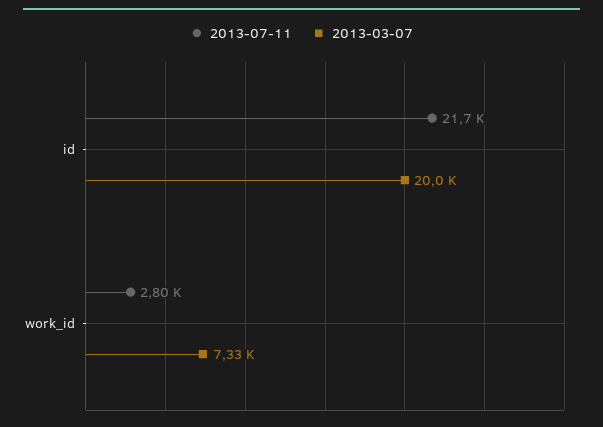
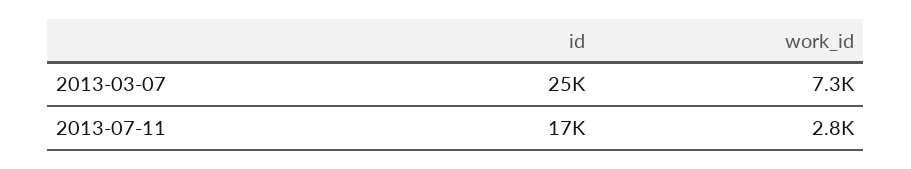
2013-07-11, id: 21700 -> 17000
2013-03-07, id: 20000 -> 25000

